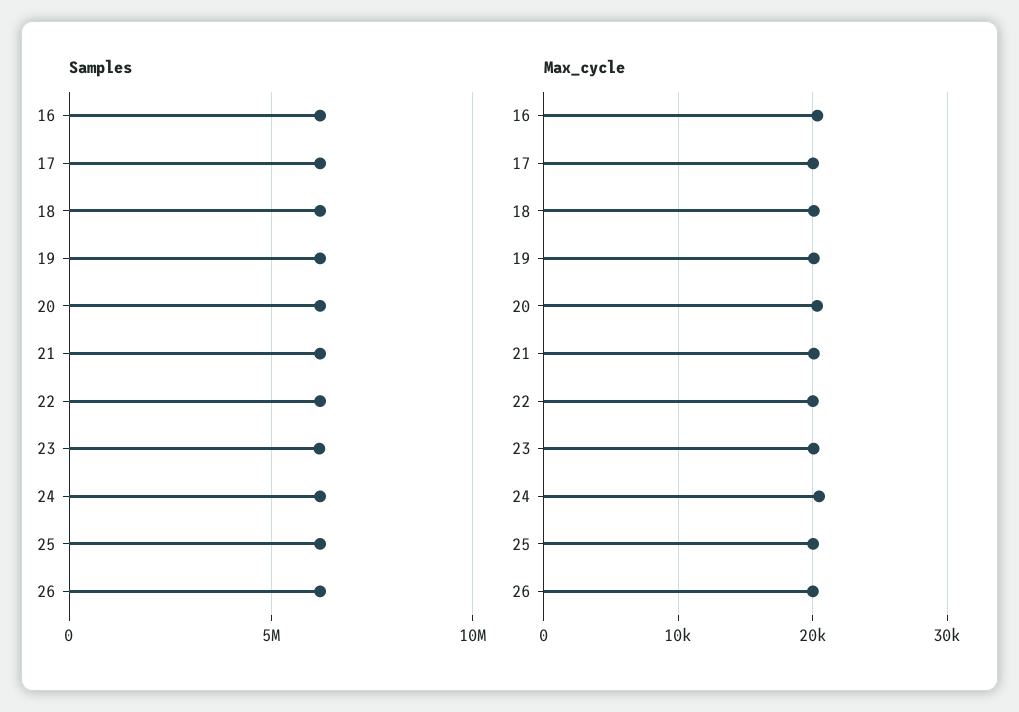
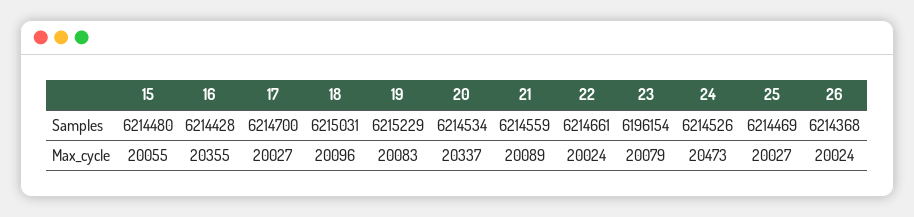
Samples, 15: none -> 6214480
Max_cycle, 15: none -> 20055

